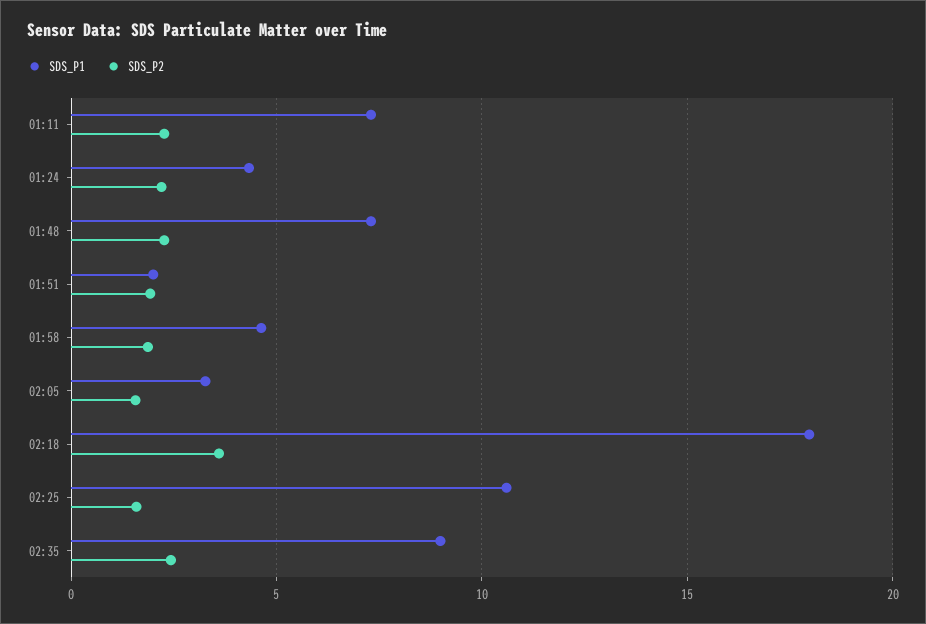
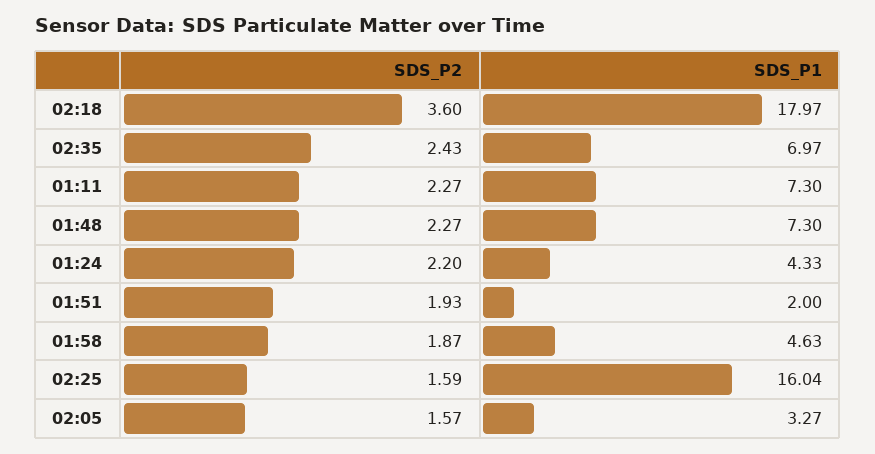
SDS_P1, 02:25: 10.5 -> 16.04
SDS_P1, 02:35: 9 -> 6.97

